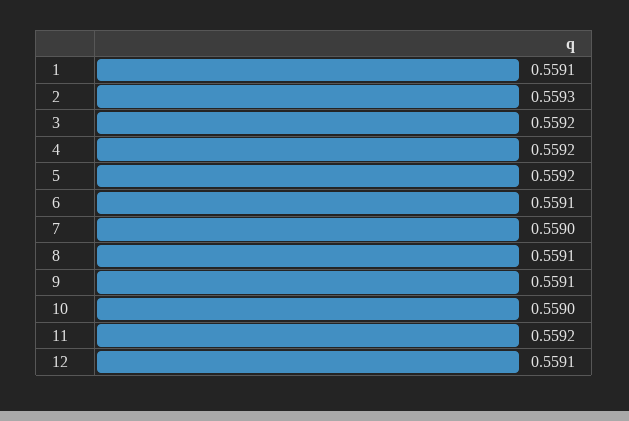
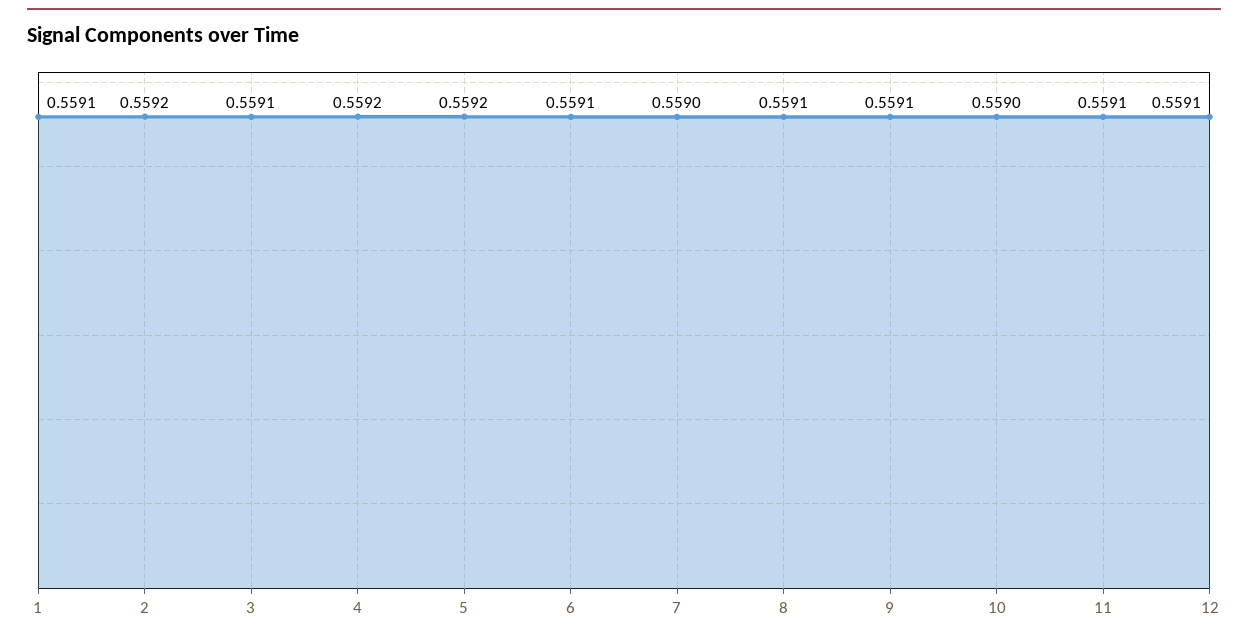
2: 0.5593 -> 0.5592
3: 0.5592 -> 0.5591
11: 0.5592 -> 0.5591

